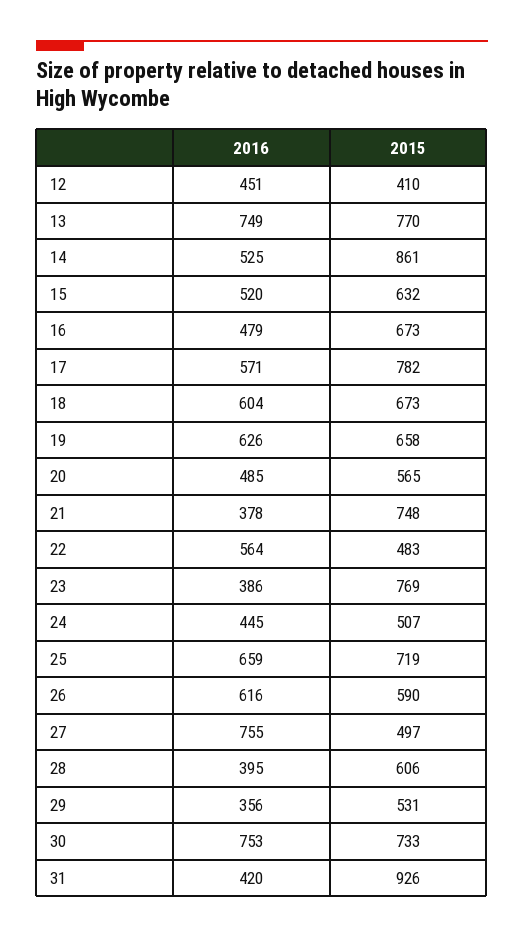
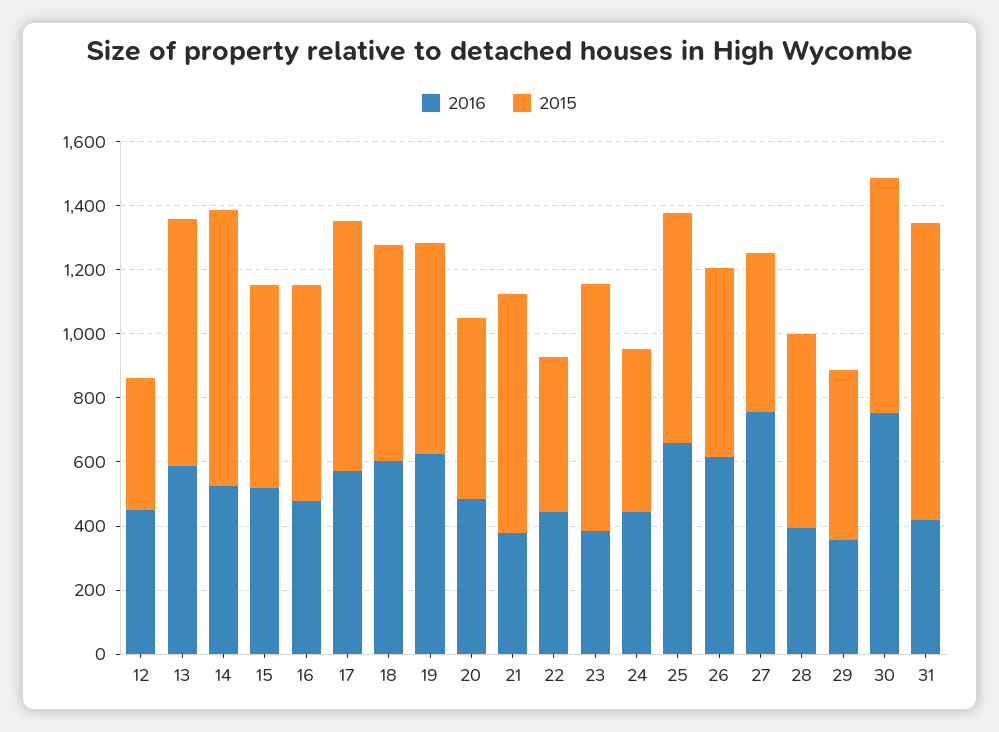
2016, 13: 749 -> 600
2016, 22: 564 -> 450

